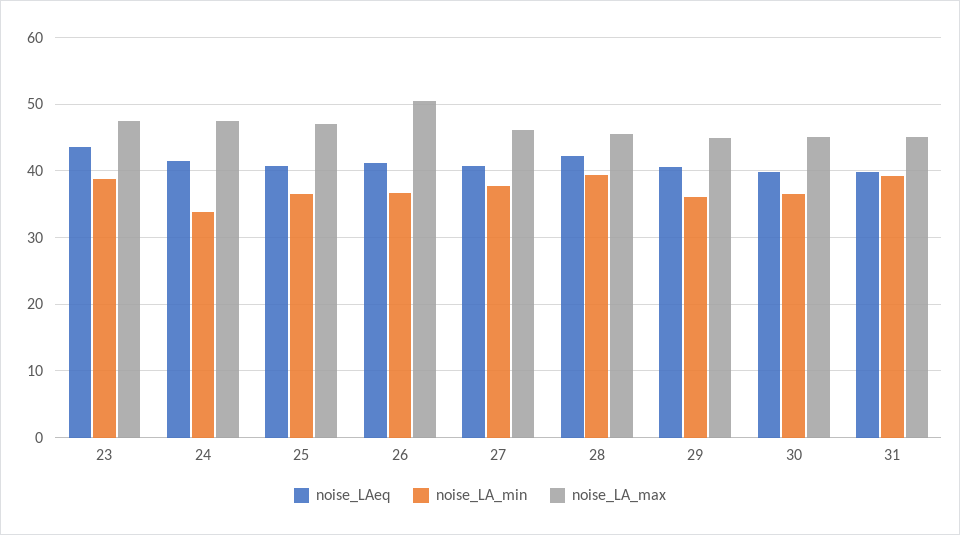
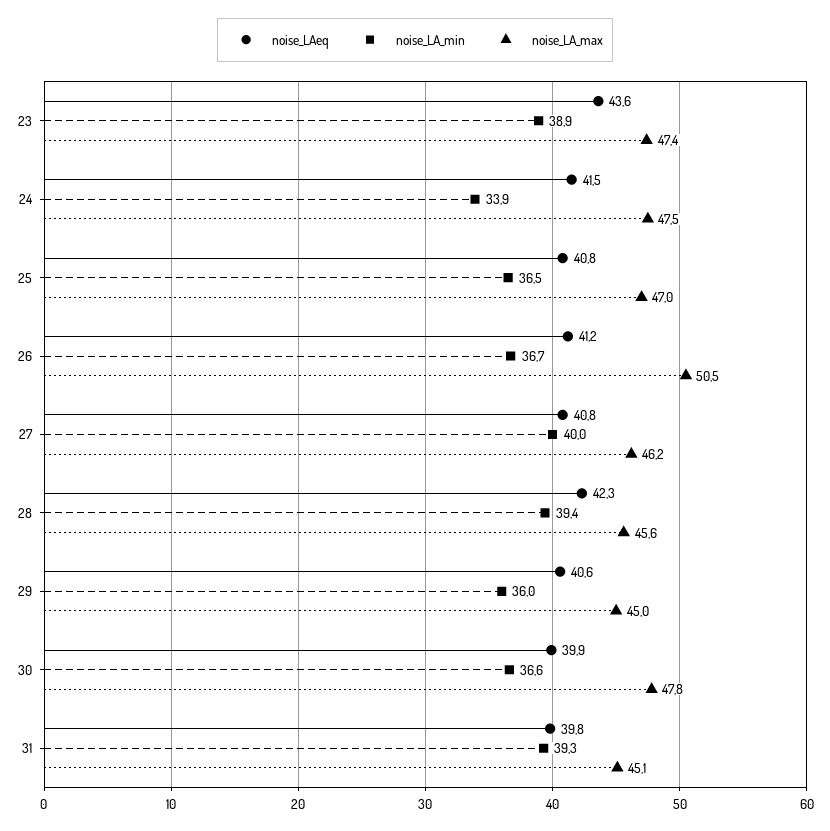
noise_LA_min, 27: 38 -> 40
noise_LA_max, 30: 45 -> 47.8

